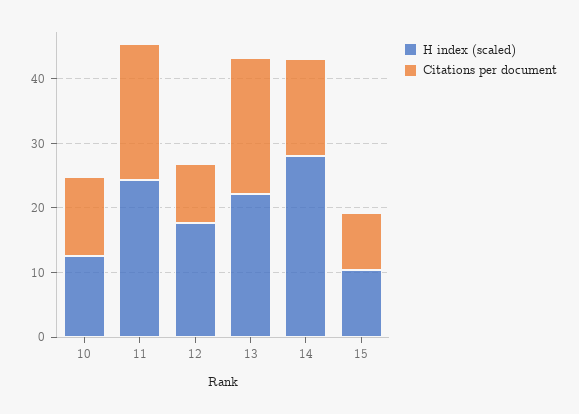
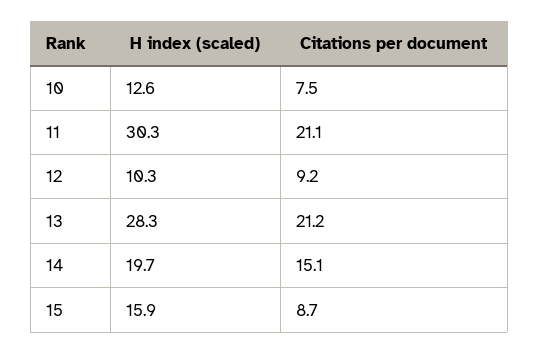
Citations per document, 10: 12 -> 7.5
H index (scaled), 11: 24 -> 30.3
H index (scaled), 12: 18 -> 10.3
H index (scaled), 13: 22 -> 28.3
H index (scaled), 14: 28 -> 19.7
H index (scaled), 15: 10 -> 15.9

